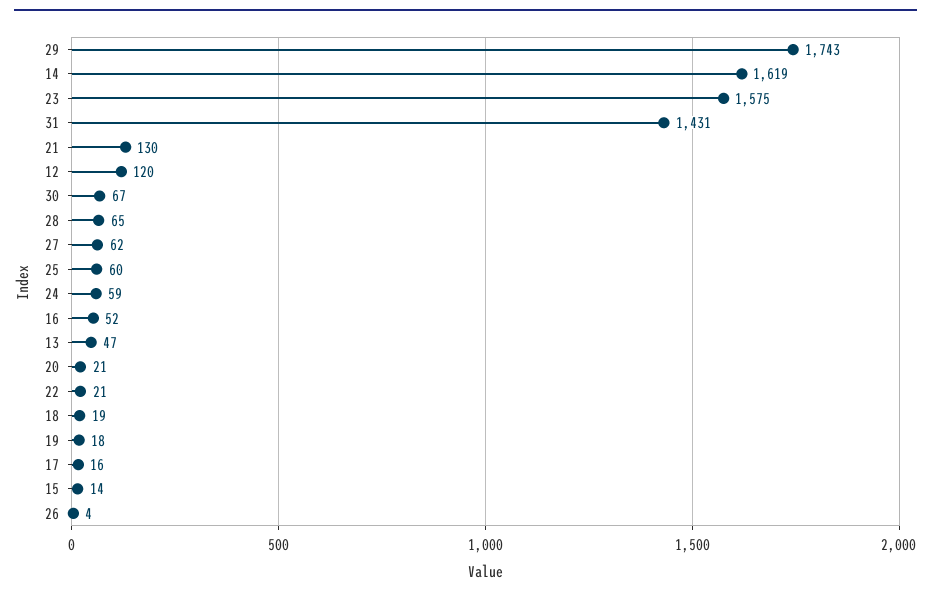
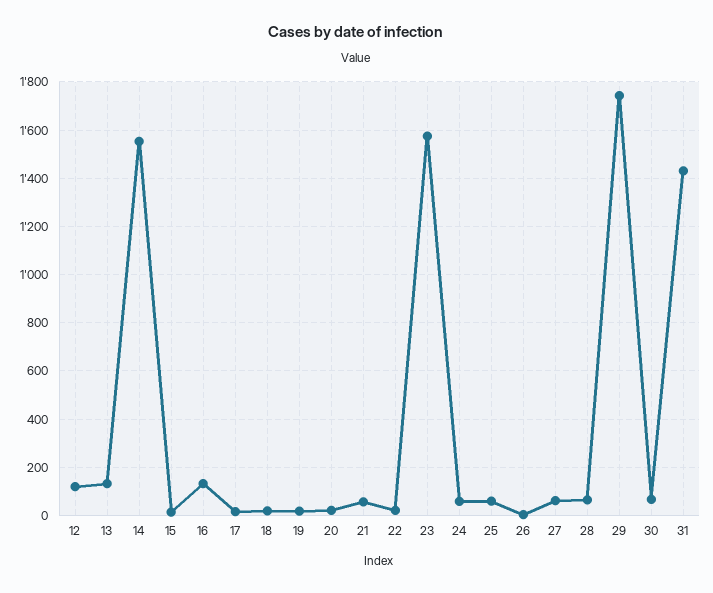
14: 1619 -> 1550
21: 130 -> 50
16: 52 -> 125
13: 47 -> 125

